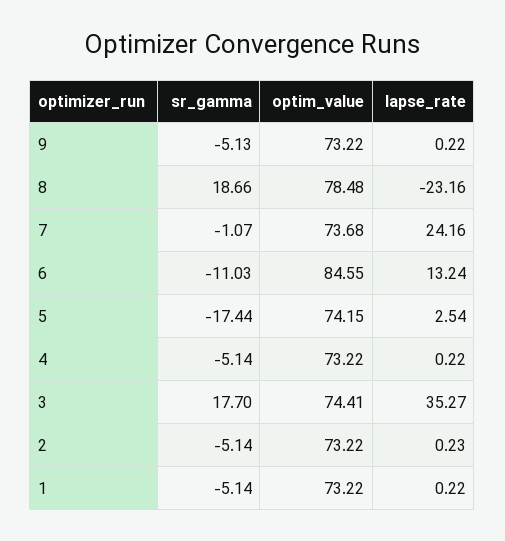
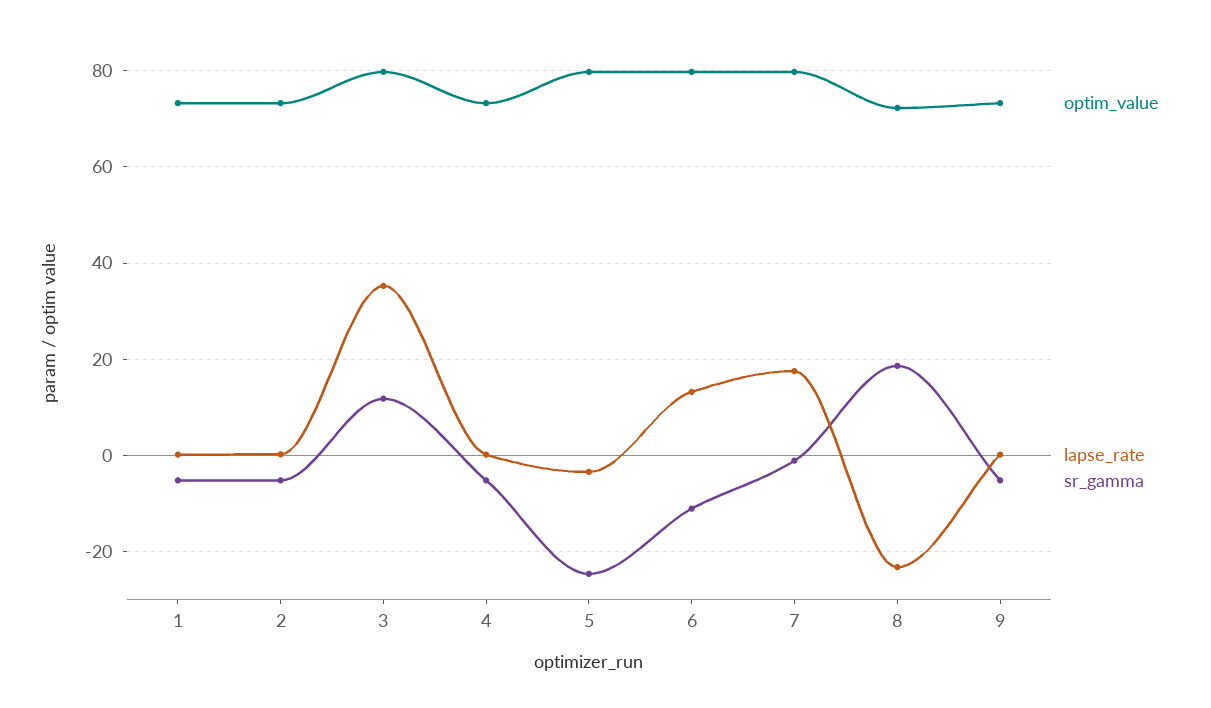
optim_value, 8: 78.48 -> 72
optim_value, 7: 73.68 -> 80
lapse_rate, 7: 24.16 -> 18
optim_value, 6: 84.55 -> 80
sr_gamma, 5: -17.44 -> -24
optim_value, 5: 74.15 -> 80
lapse_rate, 5: 2.54 -> -4
sr_gamma, 3: 17.7 -> 12
optim_value, 3: 74.41 -> 80

